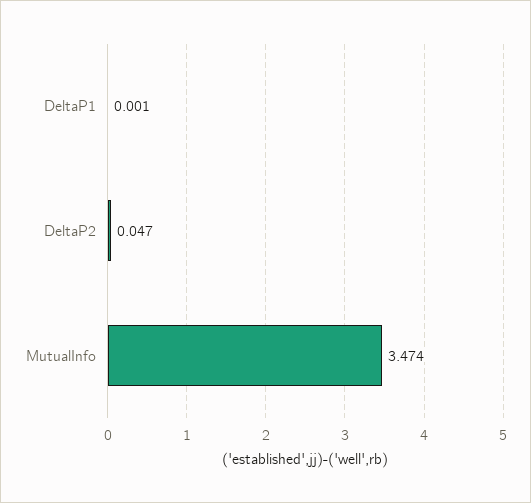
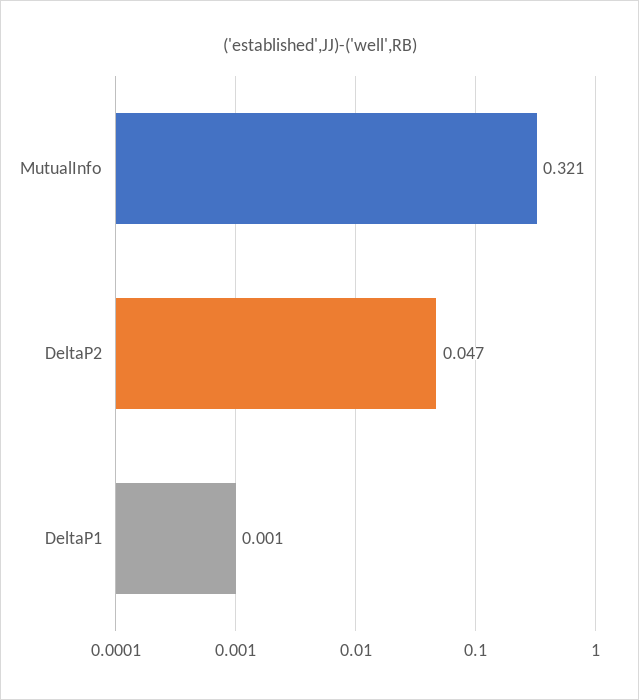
MutualInfo: 3.474 -> 0.321

